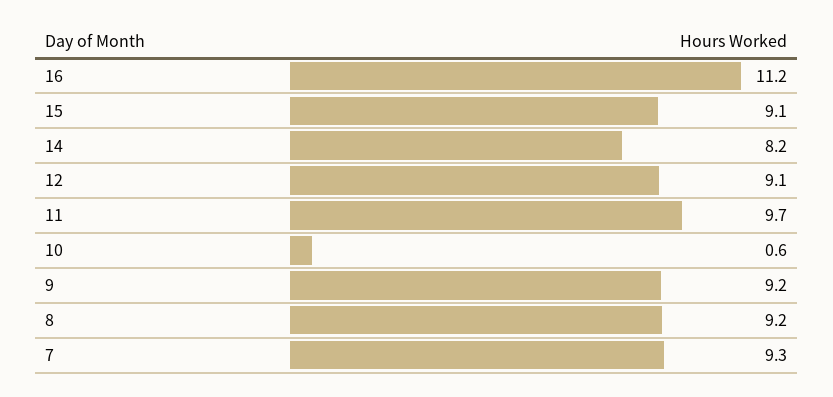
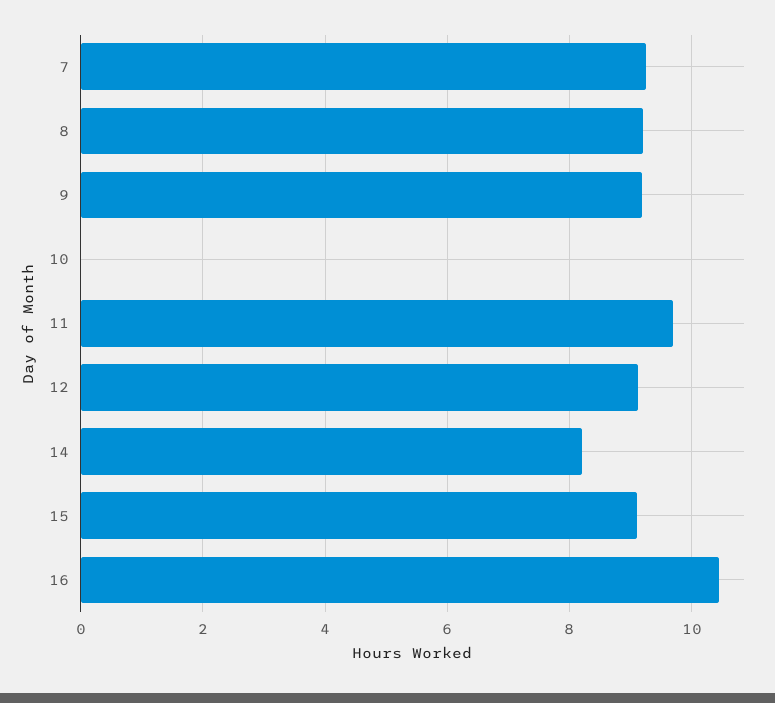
16: 11.2 -> 10.4
10: 0.6 -> 0

